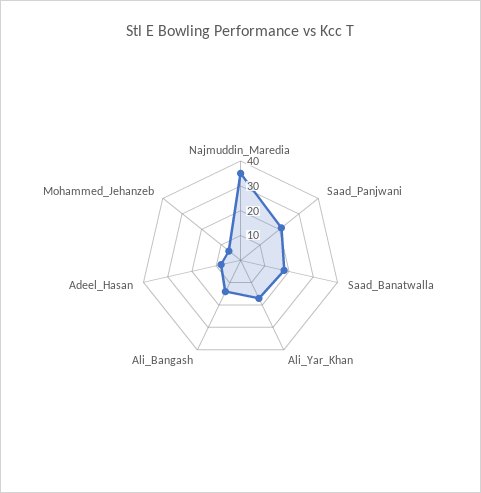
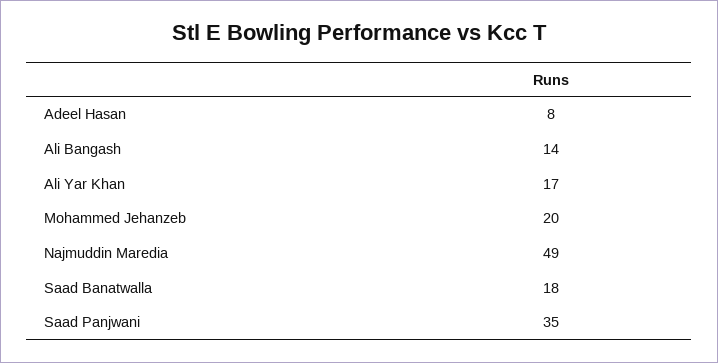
Najmuddin_Maredia: 35 -> 49
Saad_Panjwani: 20 -> 35
Mohammed_Jehanzeb: 5 -> 20

